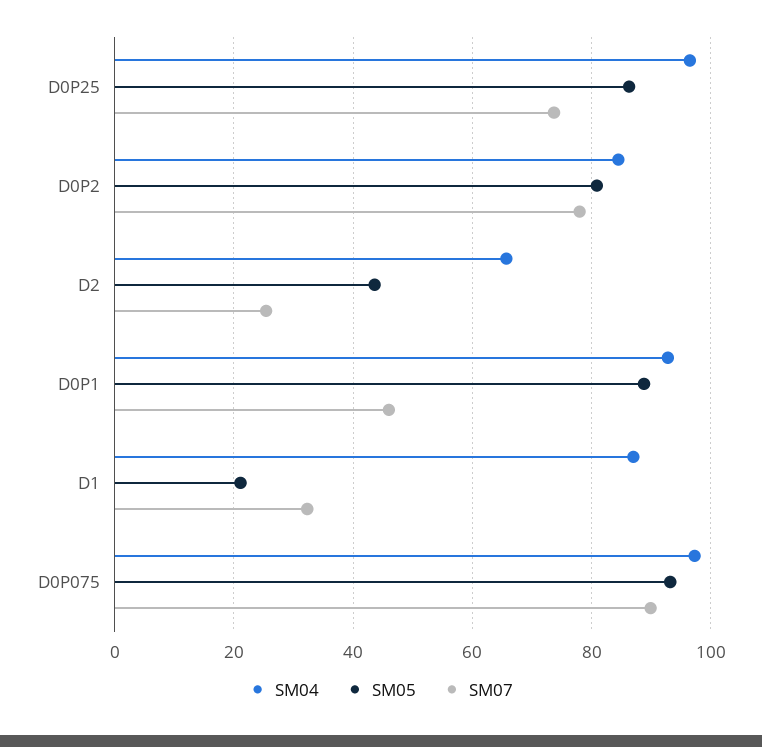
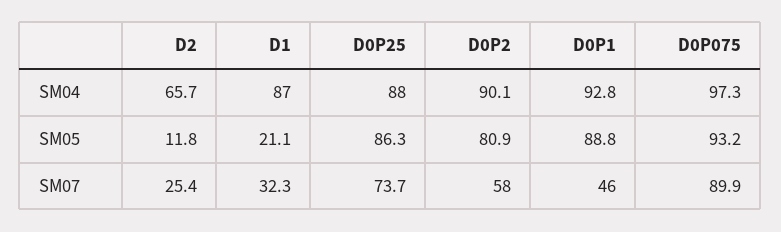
SM04, D0P25: 96 -> 88
SM04, D0P2: 84 -> 90.1
SM07, D0P2: 78 -> 58
SM05, D2: 44 -> 11.8

